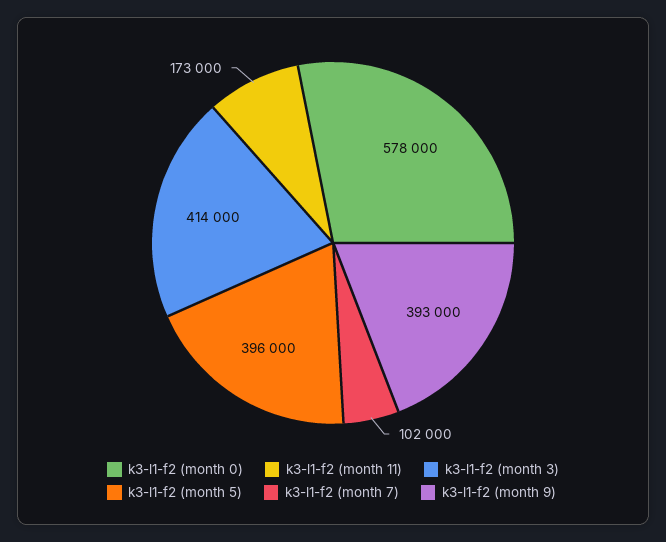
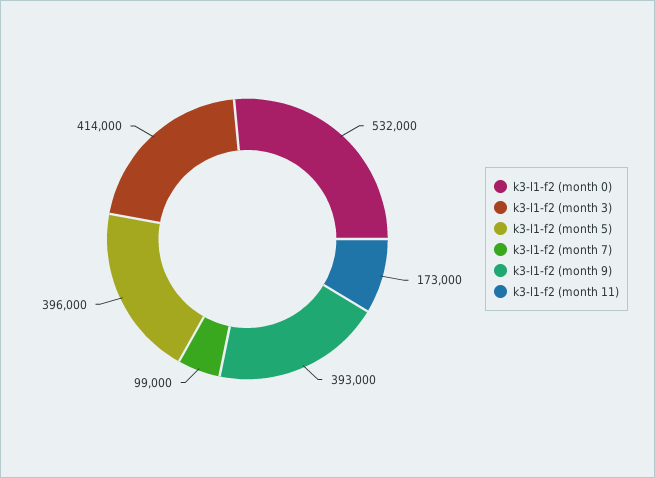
k3-l1-f2 (month 0): 578000 -> 532000
k3-l1-f2 (month 7): 102000 -> 99000

